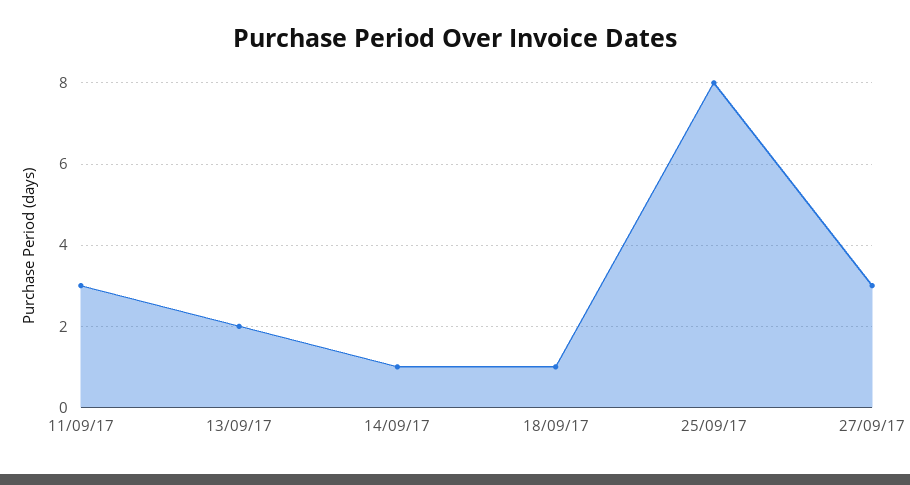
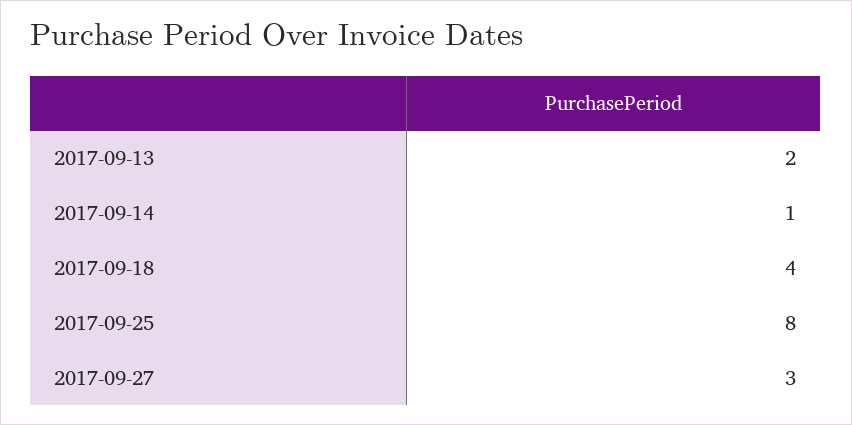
11/09/17: 3 -> none
18/09/17: 1 -> 4

